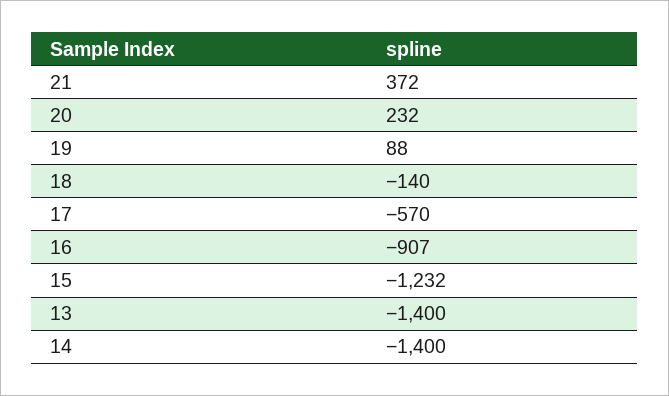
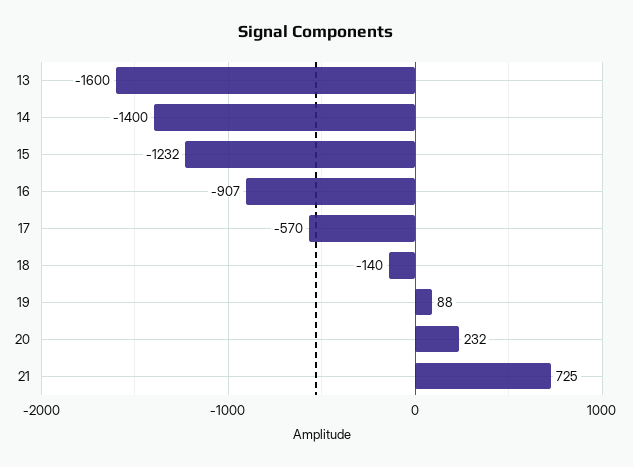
21: 372 -> 725
13: -1400 -> -1600

